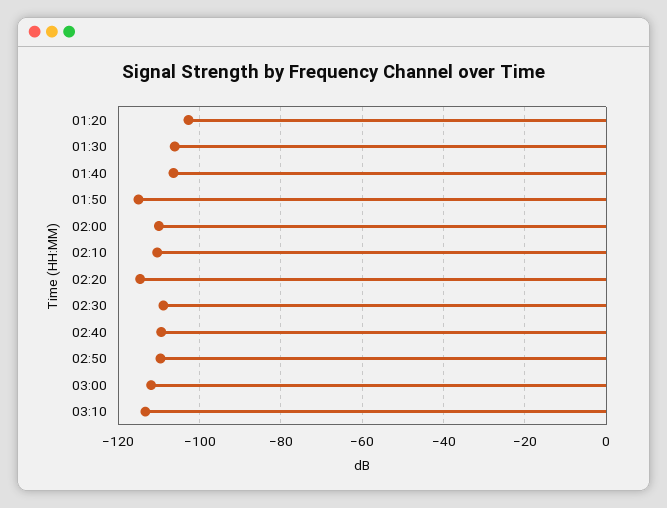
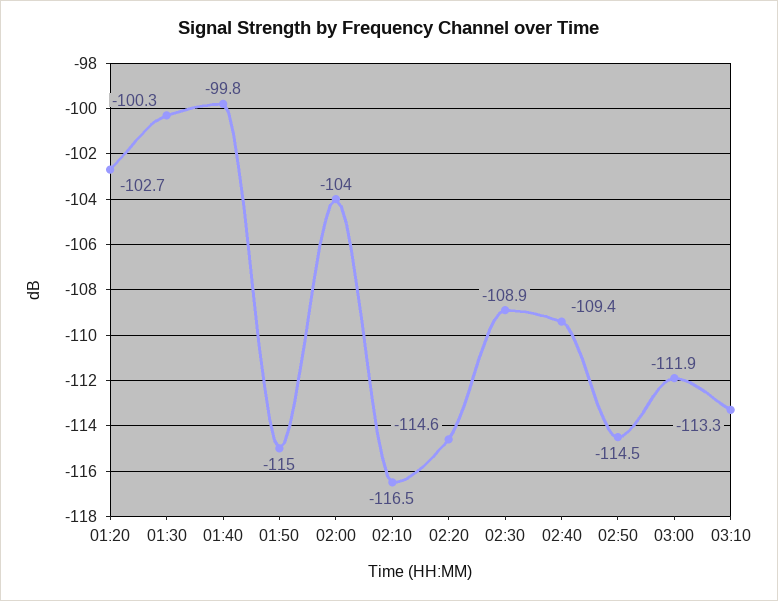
01:30: -106 -> -100.3
01:40: -106 -> -99.8
02:00: -110 -> -104
02:10: -110 -> -116.5
02:50: -110 -> -114.5

